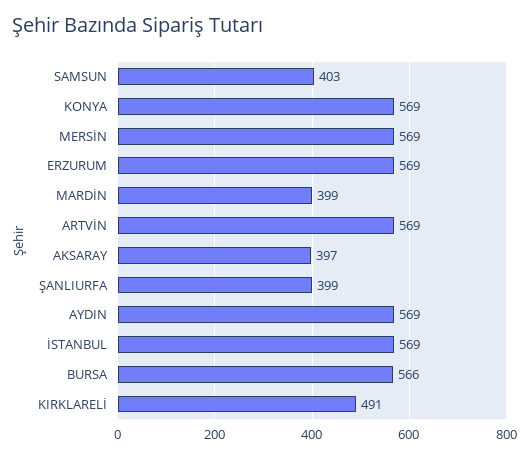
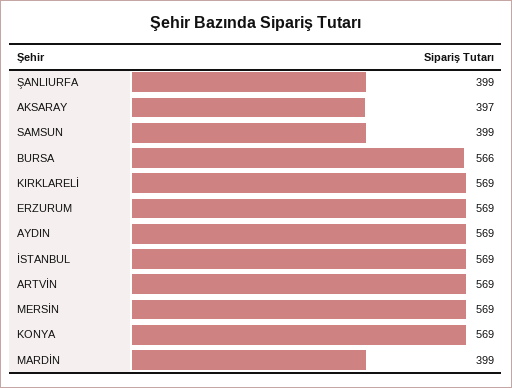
SAMSUN: 403 -> 399
KIRKLARELİ: 491 -> 569

